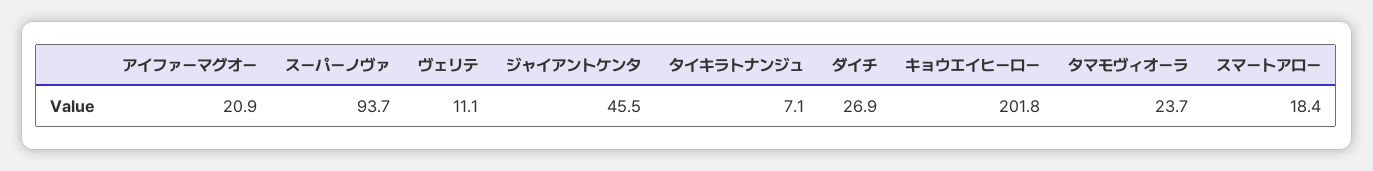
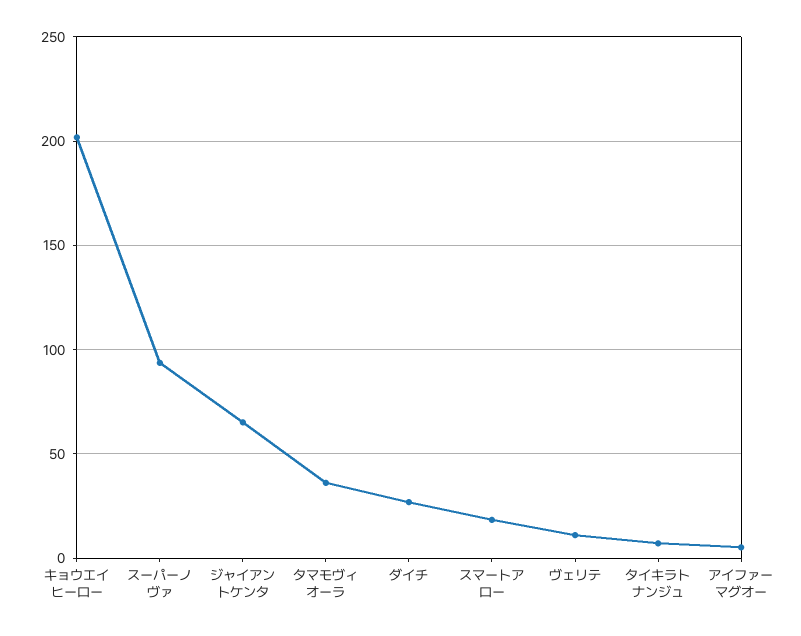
アイファーマグオー: 20.9 -> 5
ジャイアントケンタ: 45.5 -> 65
タマモヴィオーラ: 23.7 -> 35

